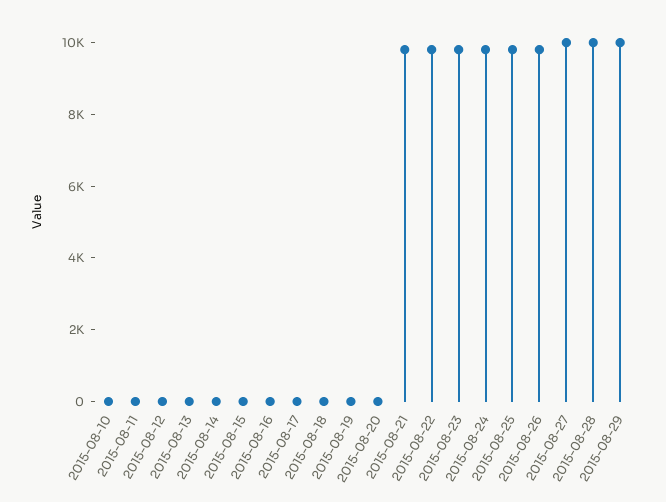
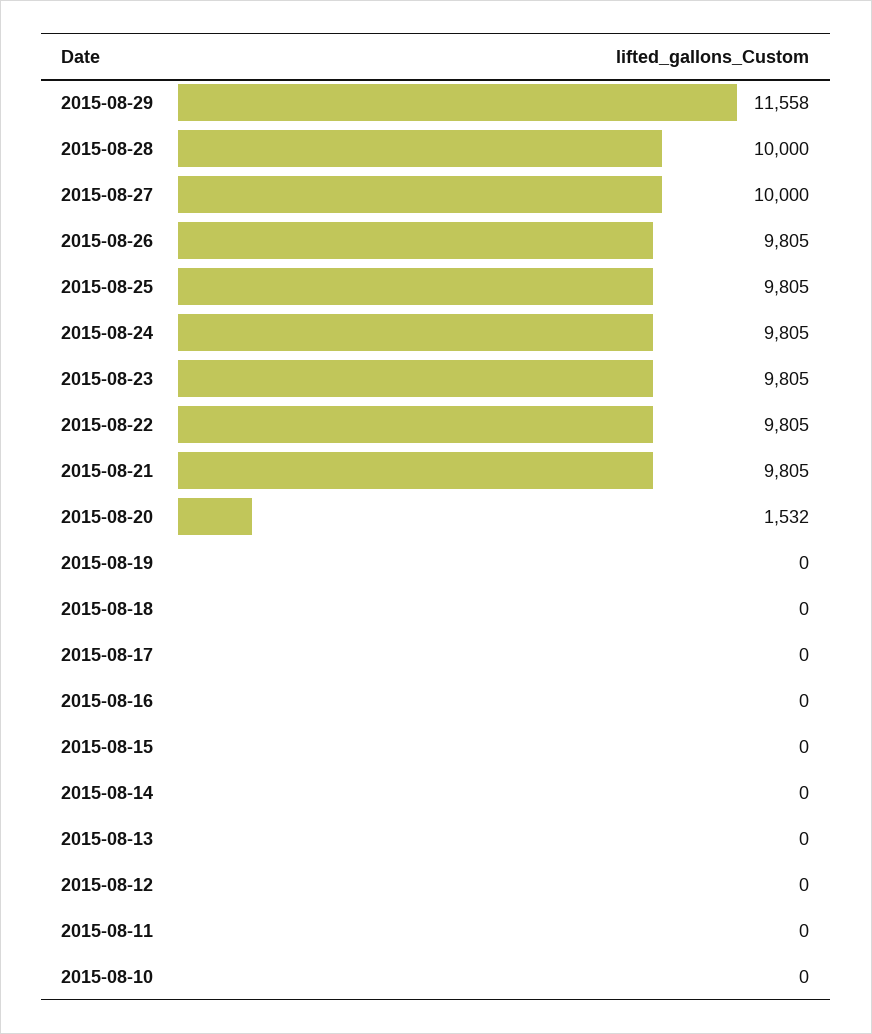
2015-08-20: 0 -> 1532
2015-08-29: 10000 -> 11558

